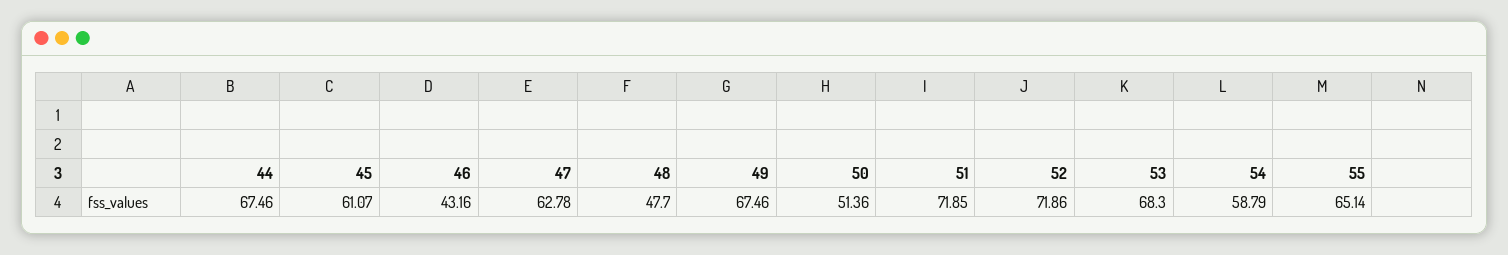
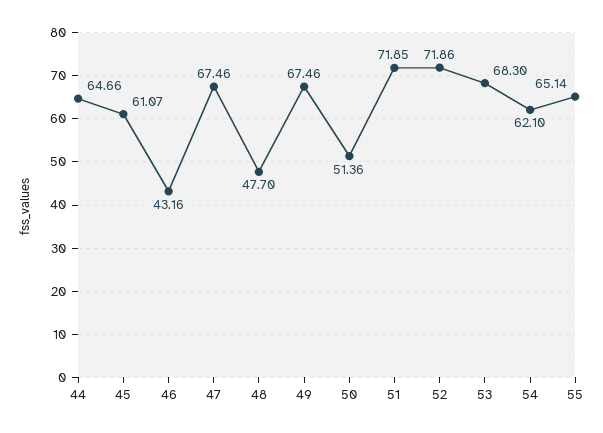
44: 67.46 -> 64.66
47: 62.78 -> 67.46
54: 58.79 -> 62.1

